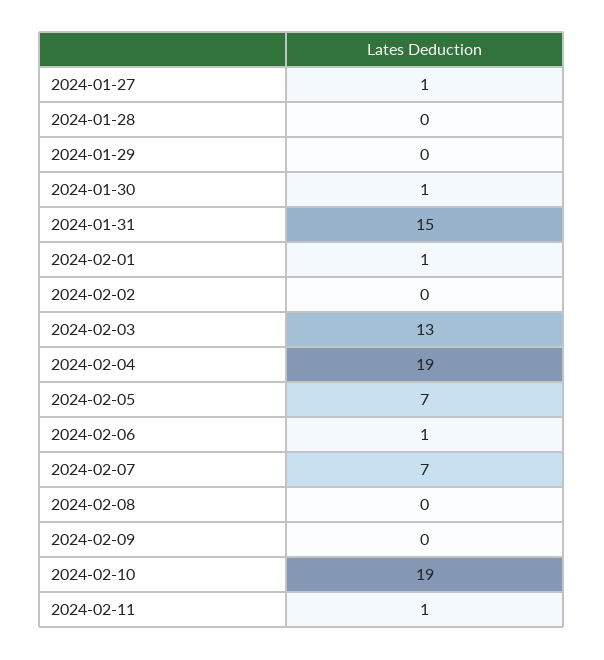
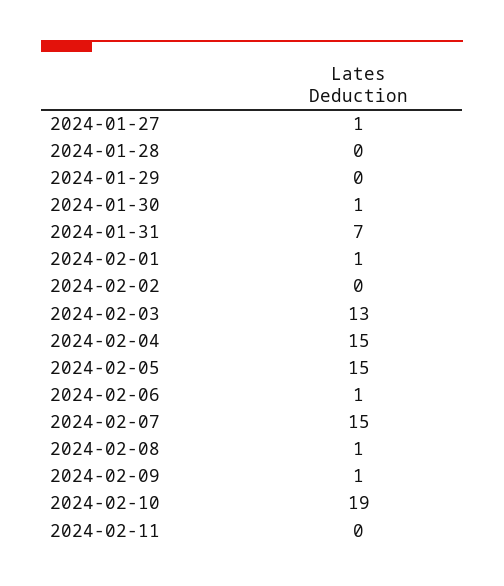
2024-01-31: 15 -> 7
2024-02-04: 19 -> 15
2024-02-05: 7 -> 15
2024-02-07: 7 -> 15
2024-02-08: 0 -> 1
2024-02-09: 0 -> 1
2024-02-11: 1 -> 0

